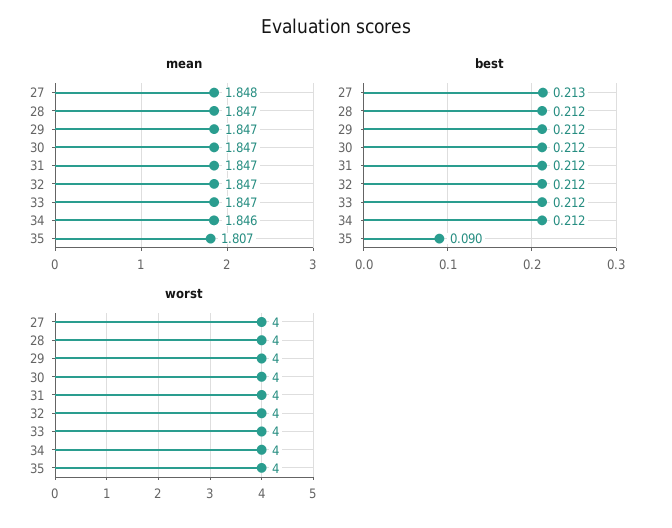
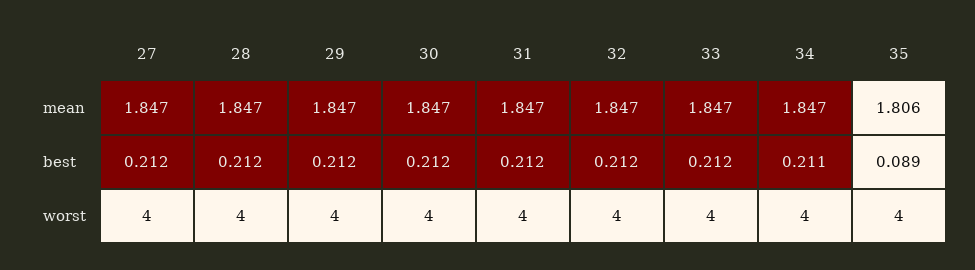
mean, 27: 1.848 -> 1.847
mean, 34: 1.846 -> 1.847
mean, 35: 1.807 -> 1.806
best, 27: 0.213 -> 0.212
best, 34: 0.212 -> 0.211
best, 35: 0.09 -> 0.089

